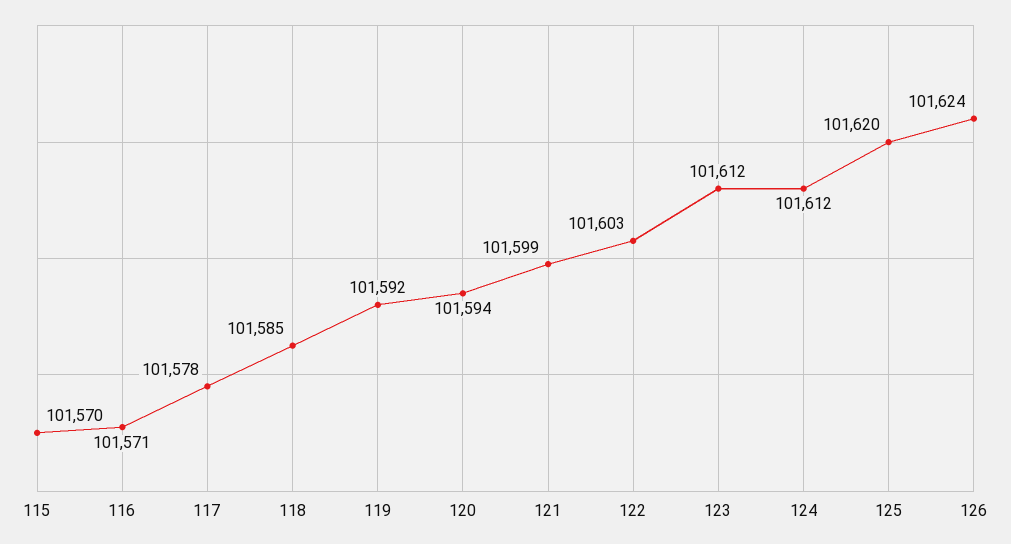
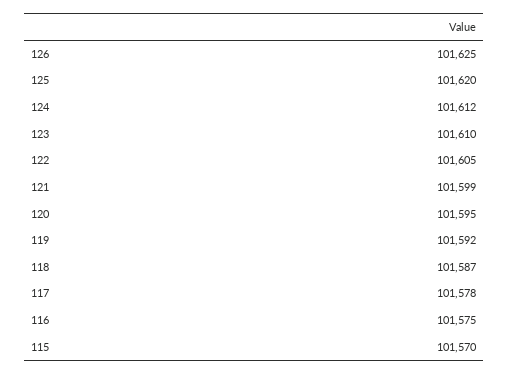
116: 101571 -> 101575
118: 101585 -> 101587
120: 101594 -> 101595
122: 101603 -> 101605
123: 101612 -> 101610
126: 101624 -> 101625

